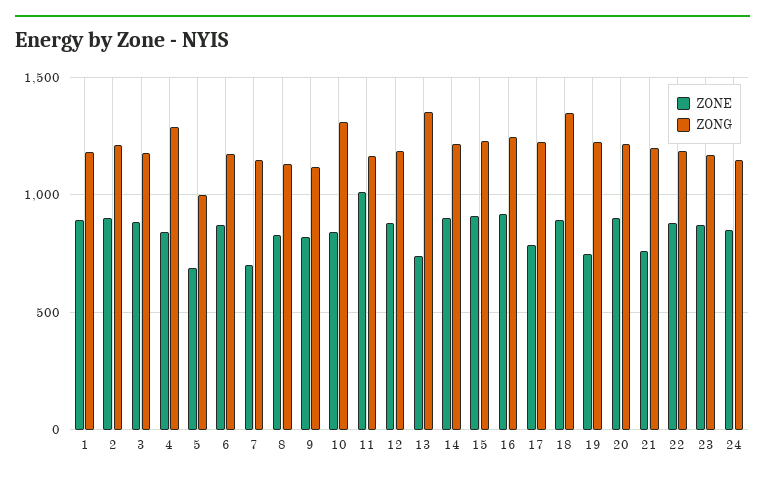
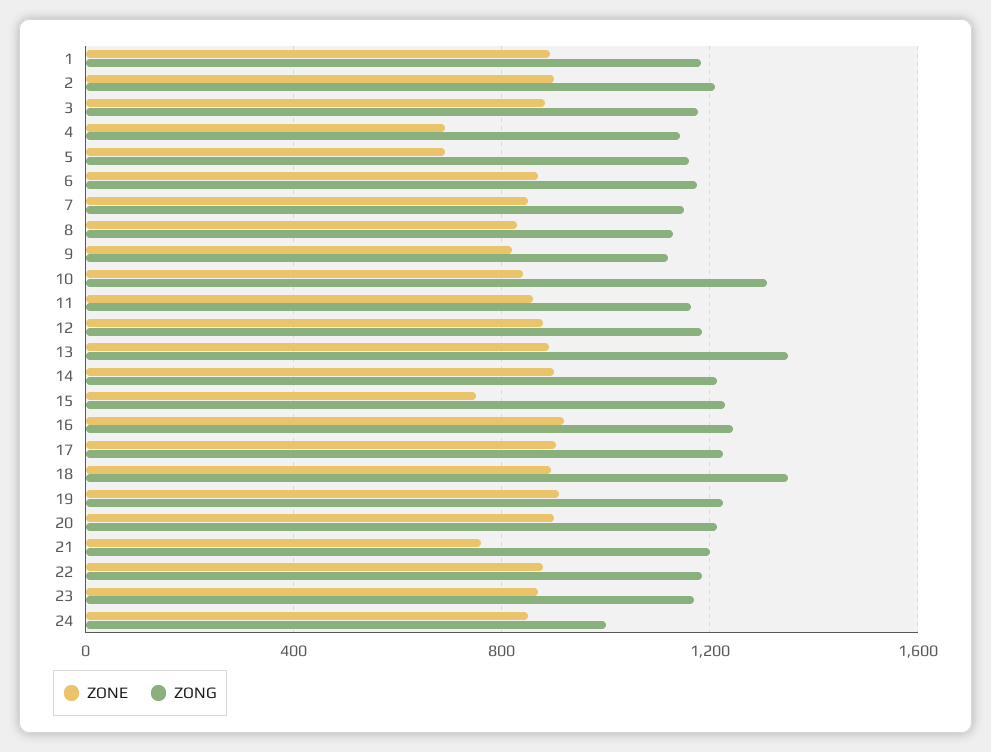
ZONE, 4: 850 -> 700
ZONG, 4: 1300 -> 1150
ZONG, 5: 1000 -> 1150
ZONE, 7: 700 -> 850
ZONE, 11: 1000 -> 850
ZONE, 13: 750 -> 900
ZONE, 15: 900 -> 750
ZONE, 17: 800 -> 900
ZONE, 19: 750 -> 900
ZONG, 24: 1150 -> 1000

